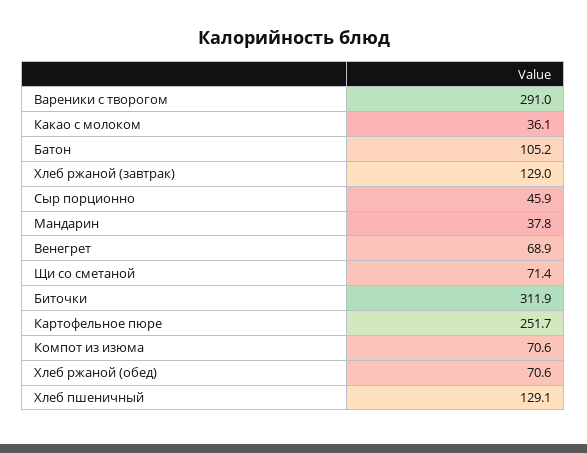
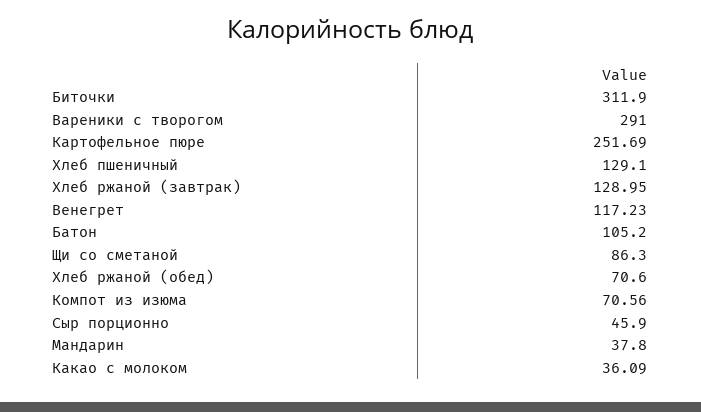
Венегрет: 68.9 -> 117.23
Щи со сметаной: 71.4 -> 86.3

